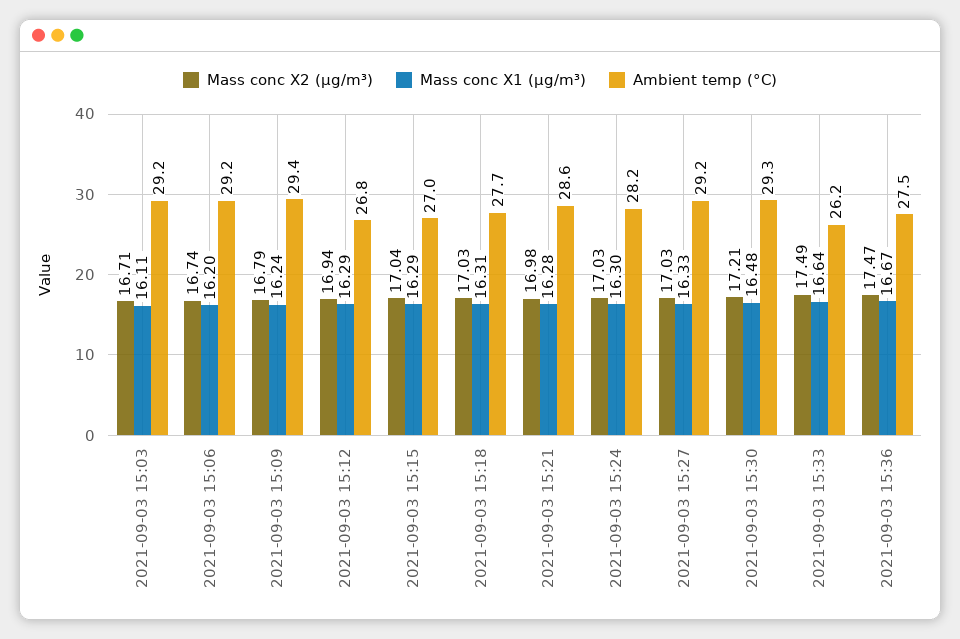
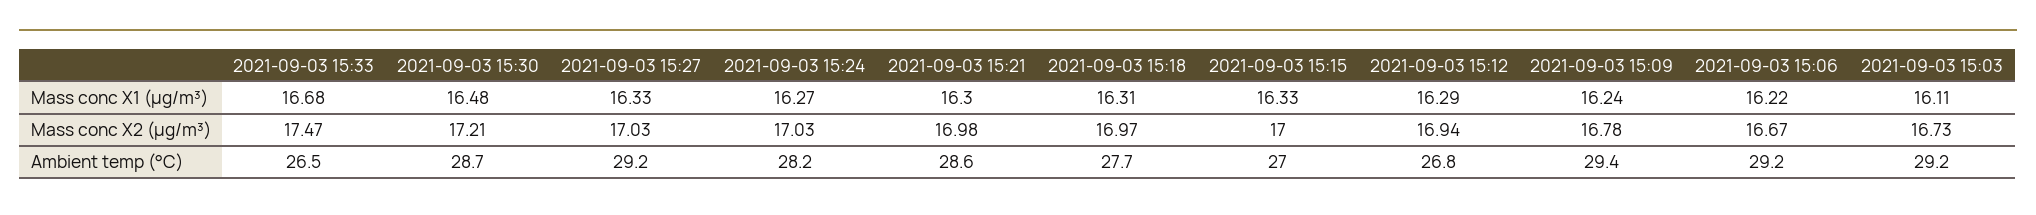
Mass conc X2 (μg/m³), 2021-09-03 15:03: 16.71 -> 16.73
Mass conc X2 (μg/m³), 2021-09-03 15:06: 16.74 -> 16.67
Mass conc X1 (μg/m³), 2021-09-03 15:06: 16.2 -> 16.22
Mass conc X2 (μg/m³), 2021-09-03 15:09: 16.79 -> 16.78
Mass conc X2 (μg/m³), 2021-09-03 15:15: 17.04 -> 17
Mass conc X1 (μg/m³), 2021-09-03 15:15: 16.29 -> 16.33
Mass conc X2 (μg/m³), 2021-09-03 15:18: 17.03 -> 16.97
Mass conc X1 (μg/m³), 2021-09-03 15:21: 16.28 -> 16.3
Mass conc X1 (μg/m³), 2021-09-03 15:24: 16.3 -> 16.27
Ambient temp (°C), 2021-09-03 15:30: 29.3 -> 28.7
Mass conc X2 (μg/m³), 2021-09-03 15:33: 17.49 -> 17.47
Mass conc X1 (μg/m³), 2021-09-03 15:33: 16.64 -> 16.68
Ambient temp (°C), 2021-09-03 15:33: 26.2 -> 26.5
Mass conc X2 (μg/m³), 2021-09-03 15:36: 17.47 -> none
Mass conc X1 (μg/m³), 2021-09-03 15:36: 16.67 -> none
Ambient temp (°C), 2021-09-03 15:36: 27.5 -> none

